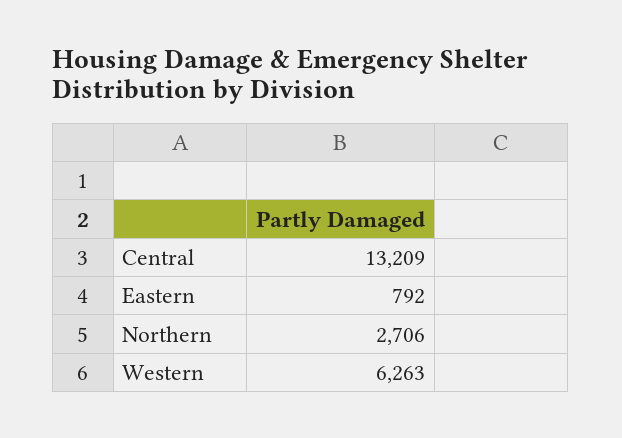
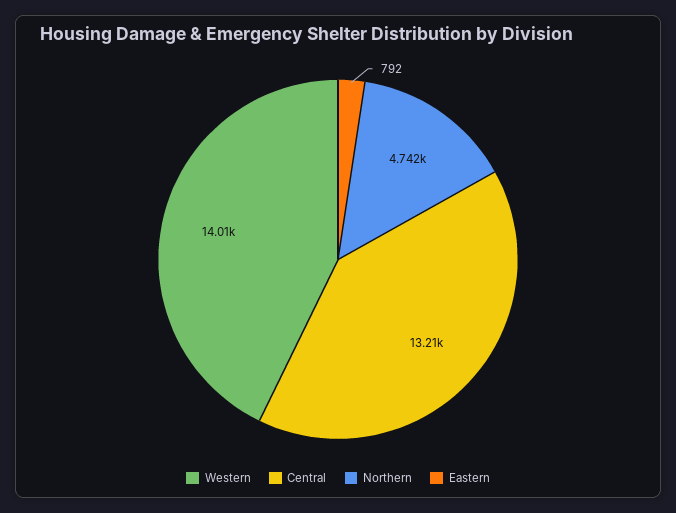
Northern: 2706 -> 4742
Western: 6263 -> 14010

